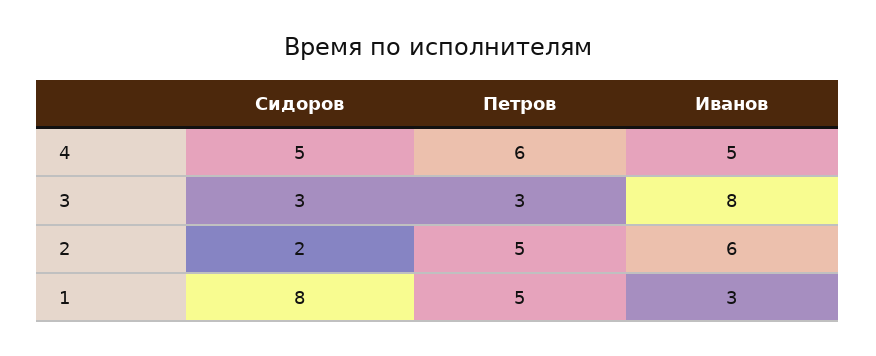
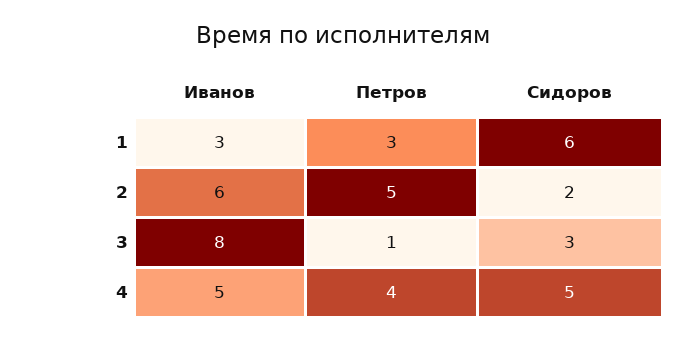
Петров, 4: 6 -> 4
Петров, 3: 3 -> 1
Сидоров, 1: 8 -> 6
Петров, 1: 5 -> 3

